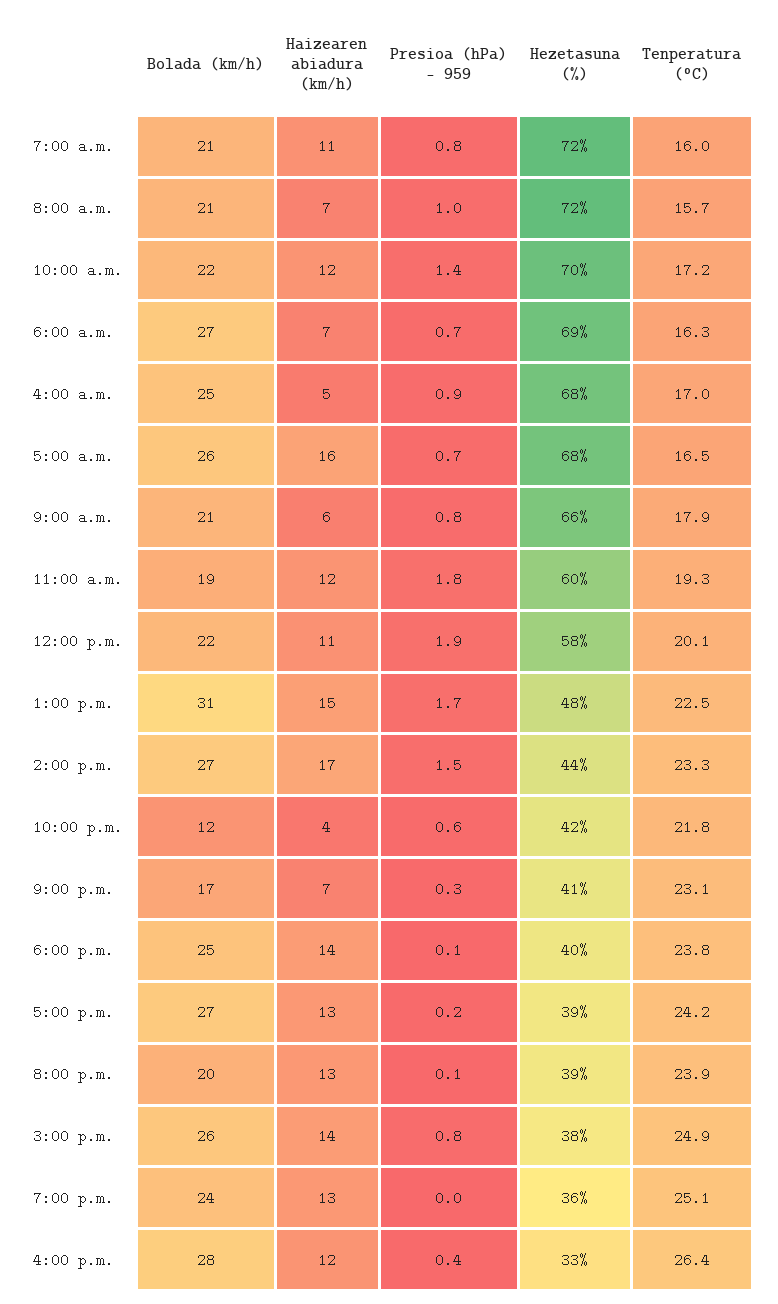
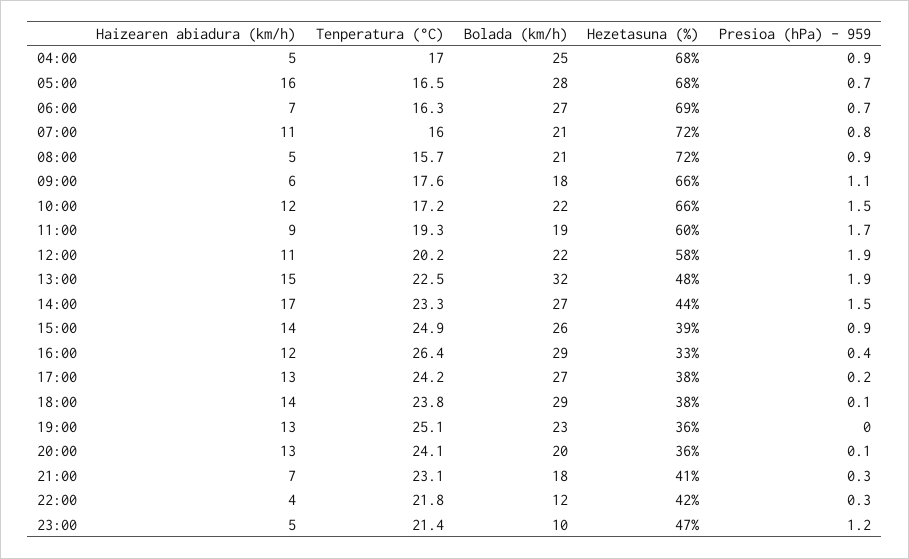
Haizearen abiadura (km/h), 8:00 a.m.: 7 -> 5
Presioa (hPa) - 959, 8:00 a.m.: 1 -> 0.9
Presioa (hPa) - 959, 10:00 a.m.: 1.4 -> 1.5
Hezetasuna (%), 10:00 a.m.: 70 -> 66
Bolada (km/h), 5:00 a.m.: 26 -> 28
Bolada (km/h), 9:00 a.m.: 21 -> 18
Presioa (hPa) - 959, 9:00 a.m.: 0.8 -> 1.1
Tenperatura (°C), 9:00 a.m.: 17.9 -> 17.6
Haizearen abiadura (km/h), 11:00 a.m.: 12 -> 9
Presioa (hPa) - 959, 11:00 a.m.: 1.8 -> 1.7
Tenperatura (°C), 12:00 p.m.: 20.1 -> 20.2
Bolada (km/h), 1:00 p.m.: 31 -> 32
Presioa (hPa) - 959, 1:00 p.m.: 1.7 -> 1.9
Presioa (hPa) - 959, 10:00 p.m.: 0.6 -> 0.3
Bolada (km/h), 9:00 p.m.: 17 -> 18
Bolada (km/h), 6:00 p.m.: 25 -> 29
Hezetasuna (%), 6:00 p.m.: 40 -> 38
Hezetasuna (%), 5:00 p.m.: 39 -> 38
Hezetasuna (%), 8:00 p.m.: 39 -> 36
Tenperatura (°C), 8:00 p.m.: 23.9 -> 24.1
Presioa (hPa) - 959, 3:00 p.m.: 0.8 -> 0.9
Hezetasuna (%), 3:00 p.m.: 38 -> 39
Bolada (km/h), 7:00 p.m.: 24 -> 23
Bolada (km/h), 4:00 p.m.: 28 -> 29
Haizearen abiadura (km/h), 23:00: none -> 5
Tenperatura (°C), 23:00: none -> 21.4
Bolada (km/h), 23:00: none -> 10
Hezetasuna (%), 23:00: none -> 47
Presioa (hPa) - 959, 23:00: none -> 1.2

